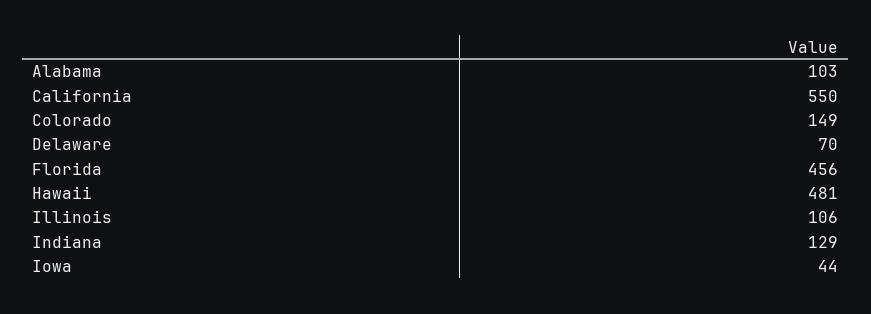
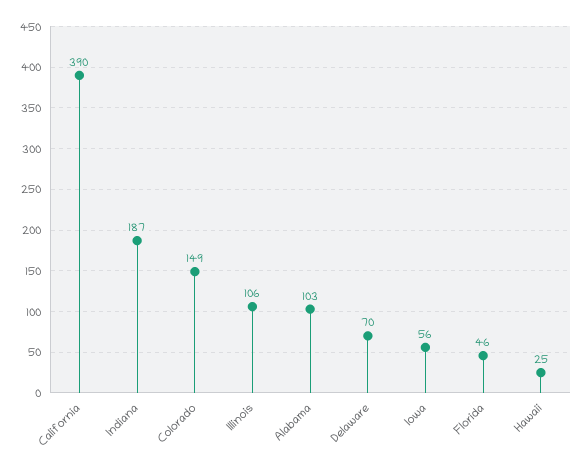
California: 550 -> 390
Florida: 456 -> 46
Hawaii: 481 -> 25
Indiana: 129 -> 187
Iowa: 44 -> 56

